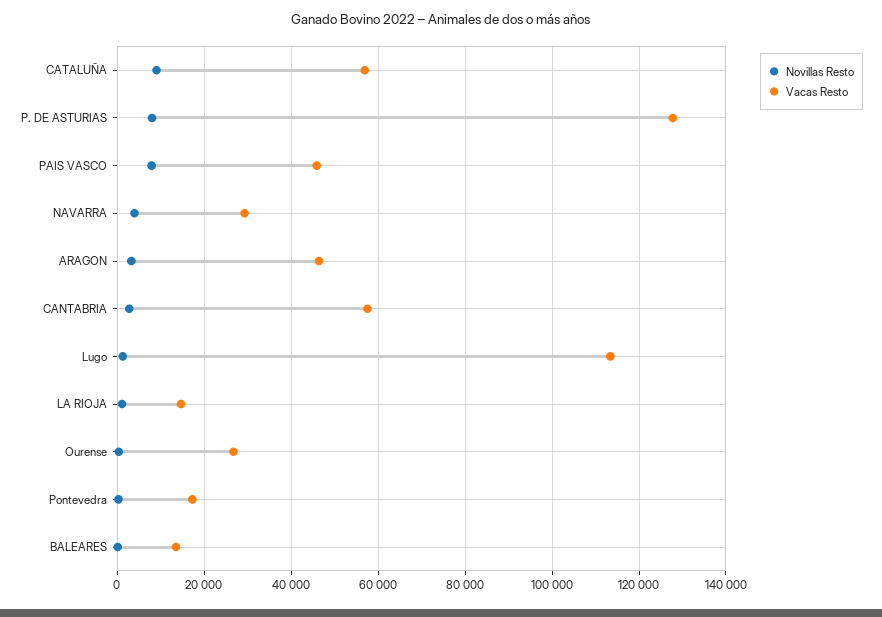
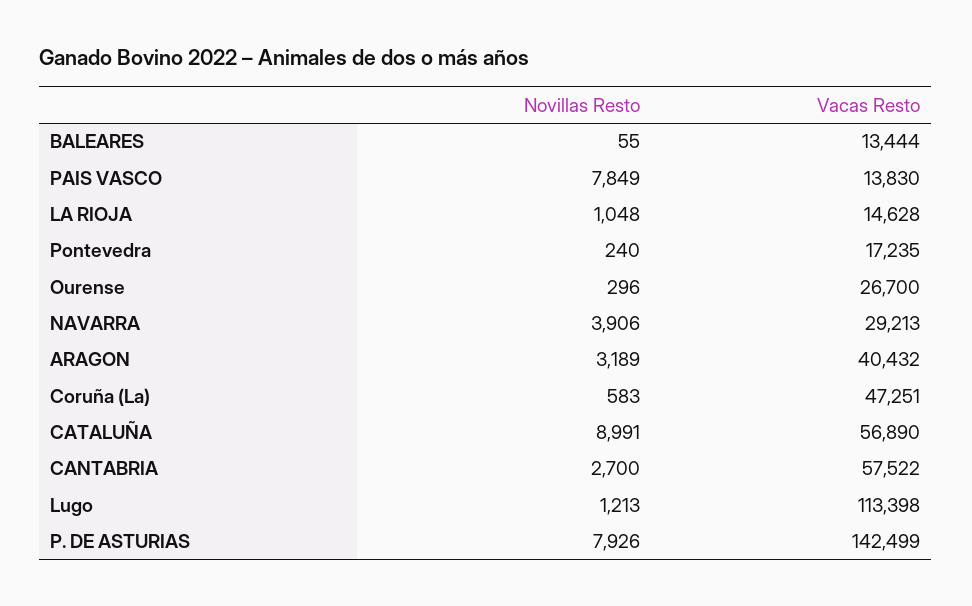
Vacas Resto, P. DE ASTURIAS: 128000 -> 142499
Vacas Resto, PAIS VASCO: 46000 -> 13830
Vacas Resto, ARAGON: 46000 -> 40432
Novillas Resto, Coruña (La): none -> 583
Vacas Resto, Coruña (La): none -> 47251

